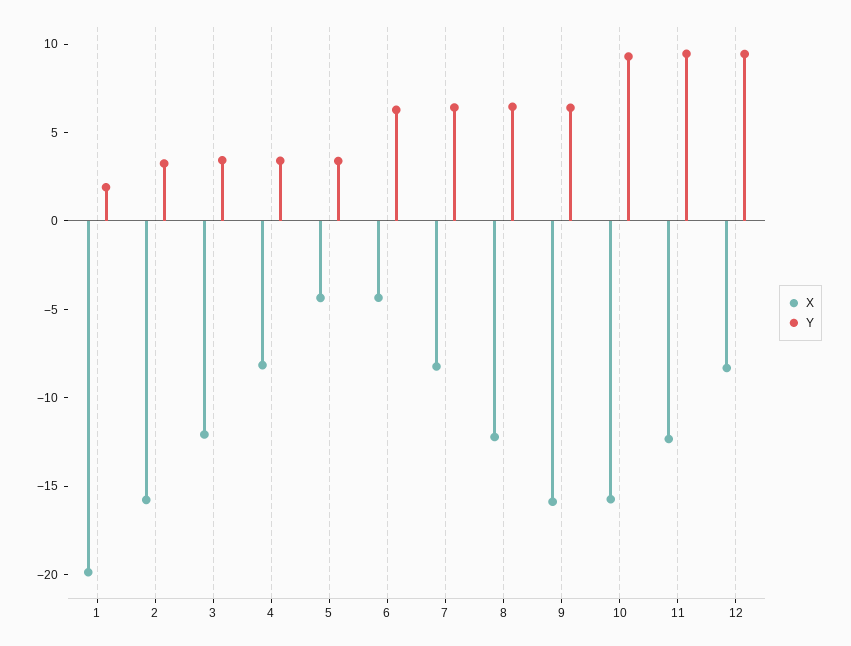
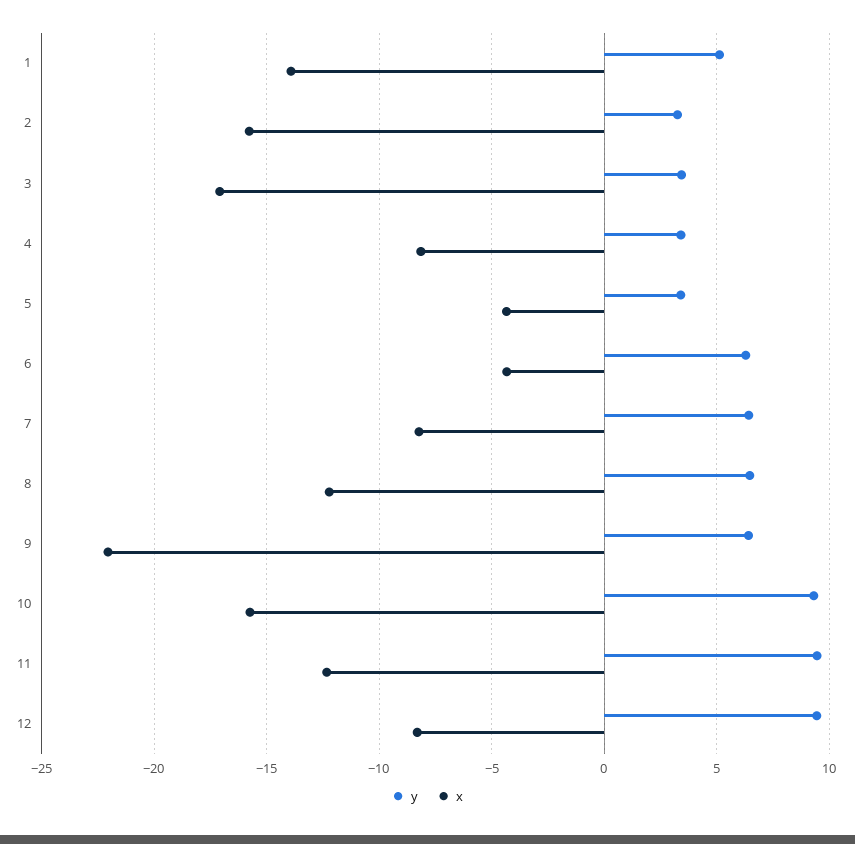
X, 1: -20 -> -14
Y, 1: 2 -> 5
X, 3: -12 -> -17
X, 9: -16 -> -22

